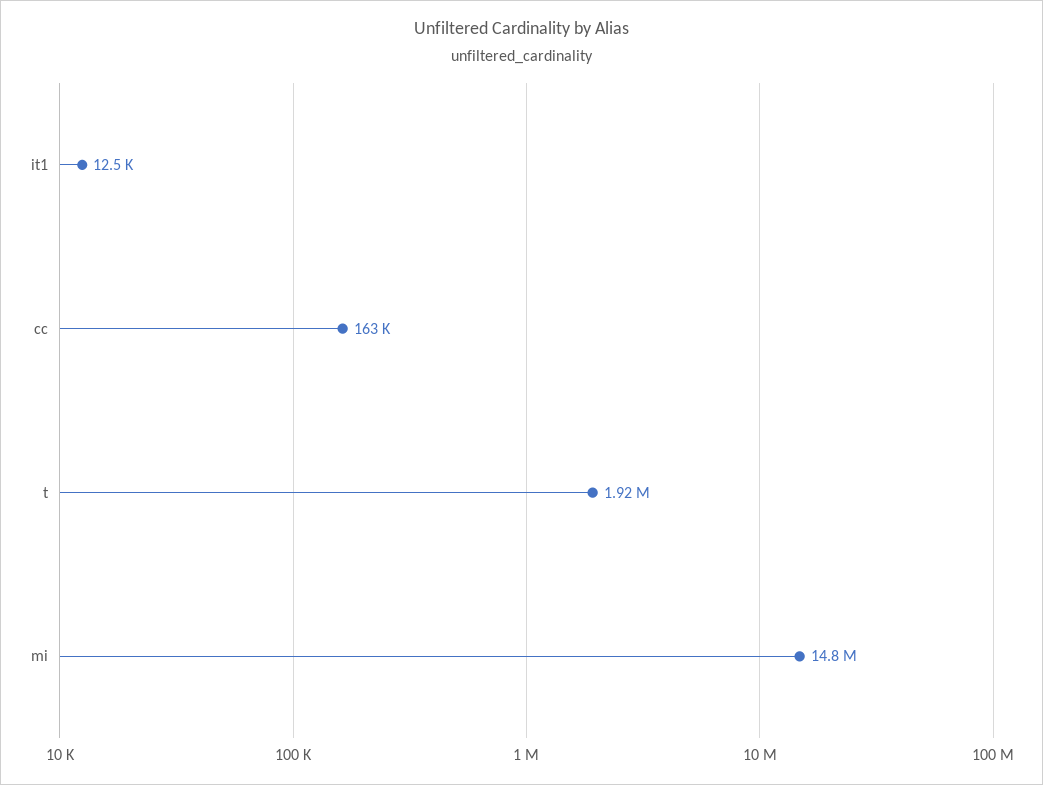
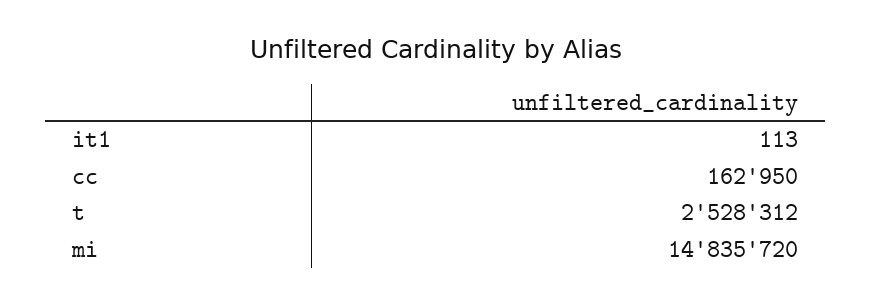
it1: 12500 -> 113
t: 1920000 -> 2528312

